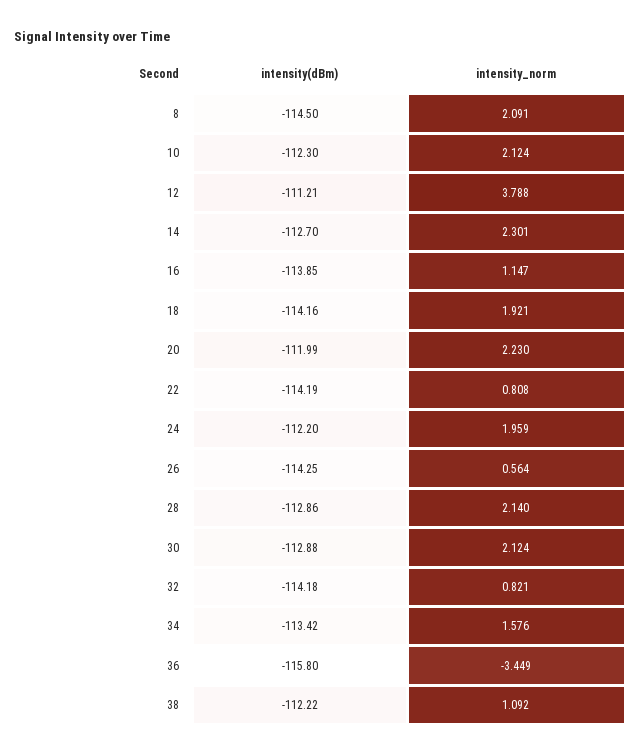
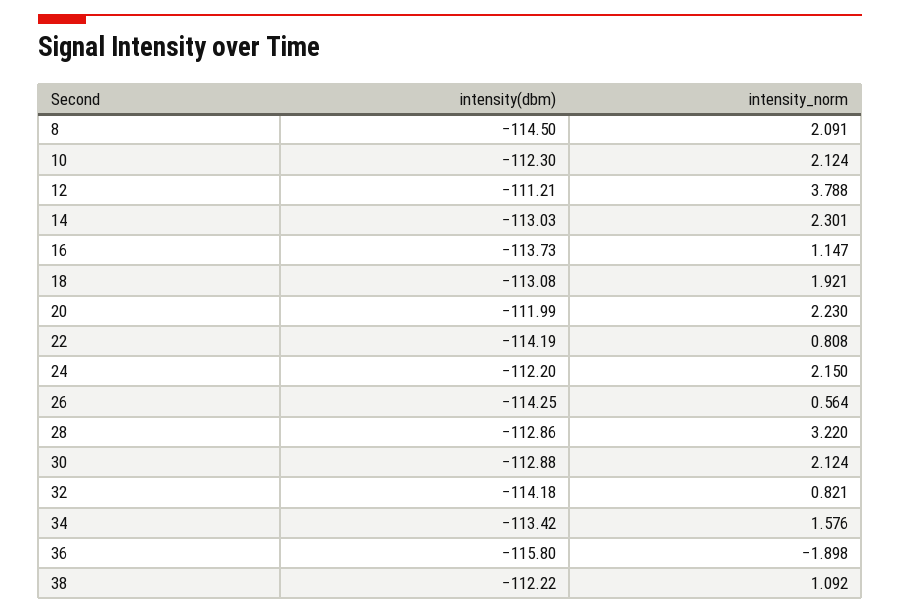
intensity(dBm), 14: -112.7 -> -113.03
intensity(dBm), 16: -113.85 -> -113.73
intensity(dBm), 18: -114.16 -> -113.08
intensity_norm, 24: 1.959 -> 2.15
intensity_norm, 28: 2.14 -> 3.22
intensity_norm, 36: -3.449 -> -1.898

